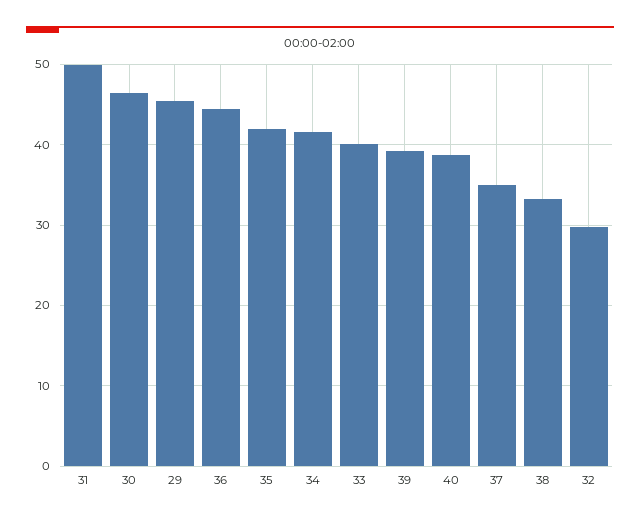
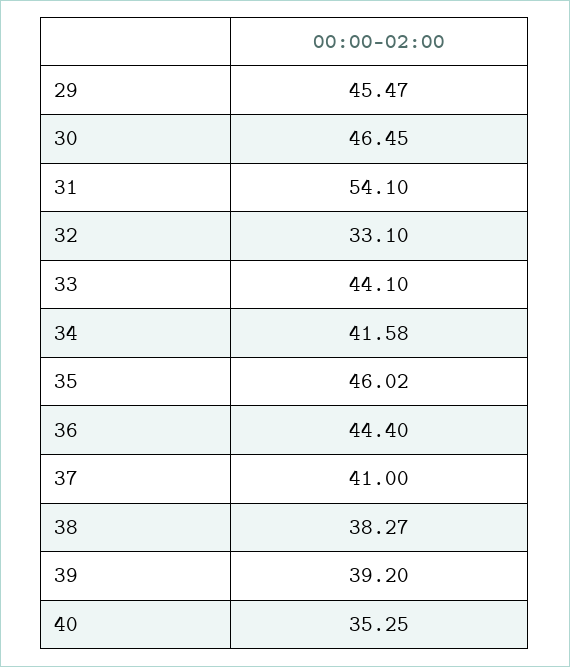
31: 50 -> 54.1
35: 42 -> 46.02
33: 40 -> 44.1
40: 39 -> 35.25
37: 35 -> 41
38: 33 -> 38.27
32: 30 -> 33.1

